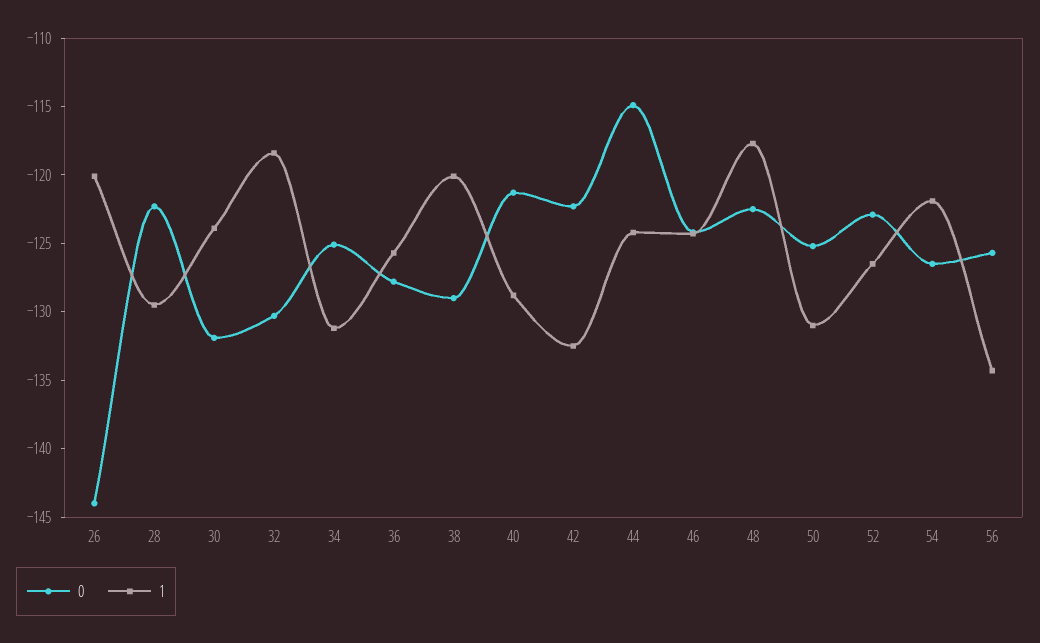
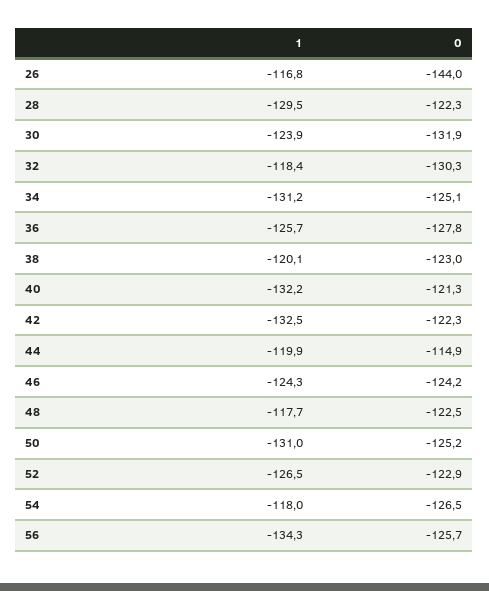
1, 26: -120 -> -116.8
0, 38: -129 -> -123
1, 40: -129 -> -132.2
1, 44: -124 -> -119.9
1, 54: -122 -> -118

